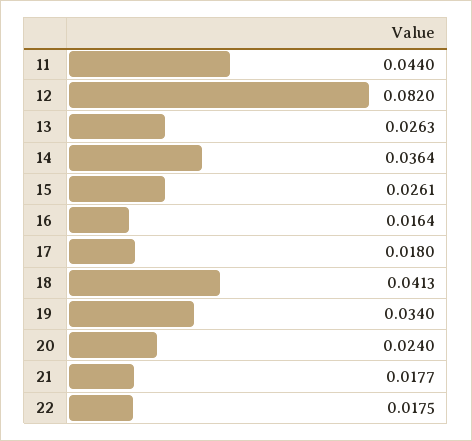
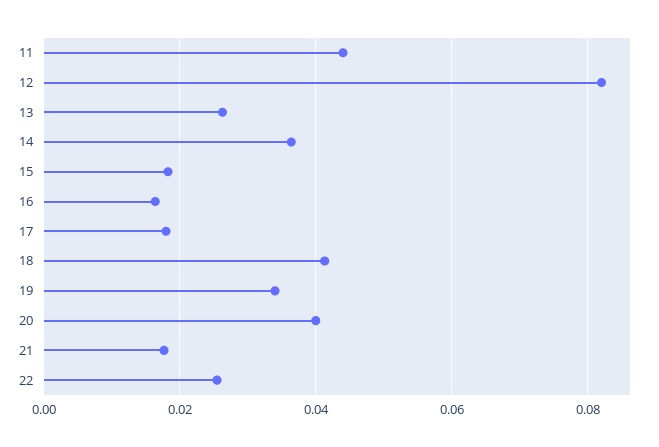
15: 0.0261 -> 0.018
20: 0.024 -> 0.04
22: 0.0175 -> 0.026

